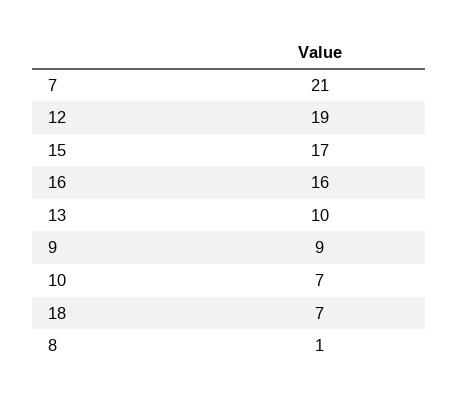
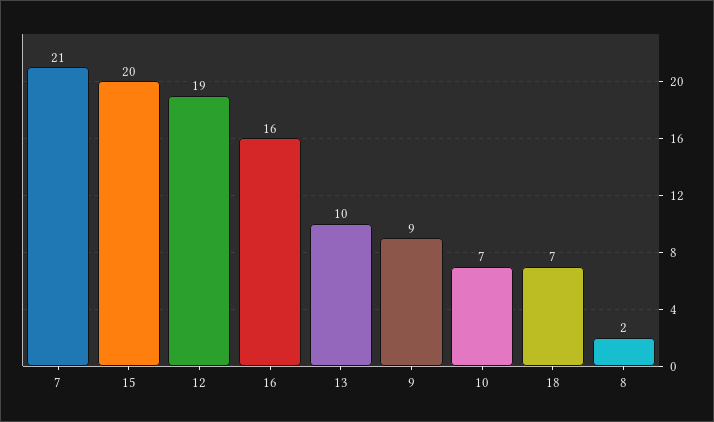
15: 17 -> 20
8: 1 -> 2

